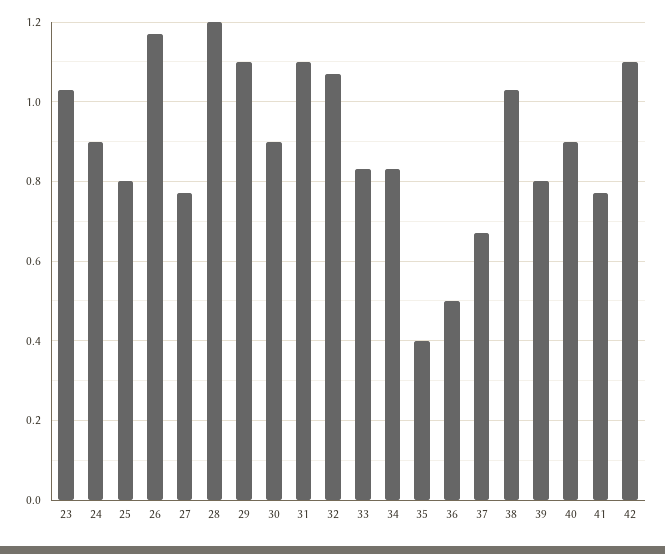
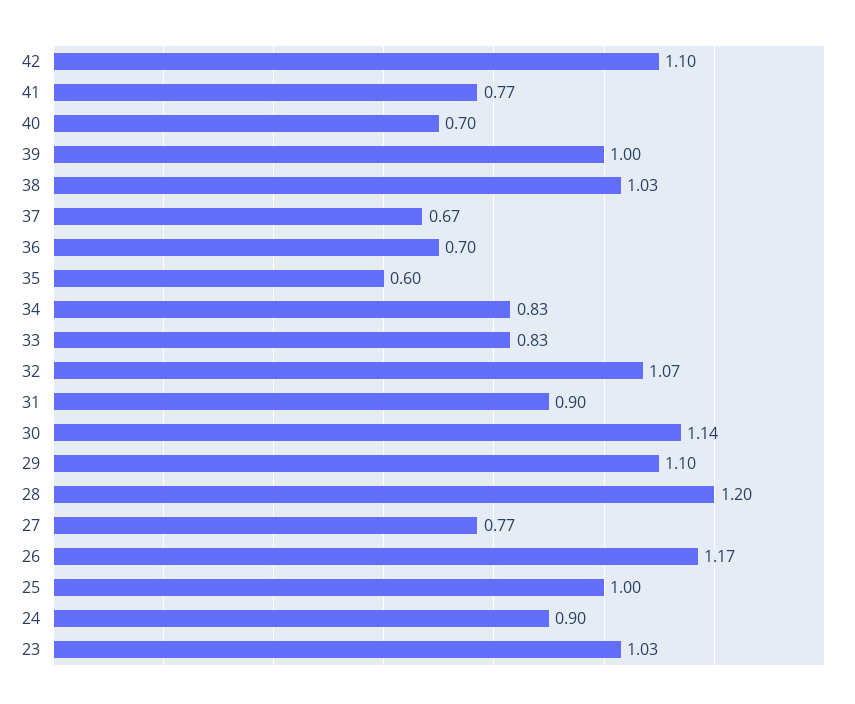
25: 0.8 -> 1
30: 0.9 -> 1.14
31: 1.1 -> 0.9
35: 0.4 -> 0.6
36: 0.5 -> 0.7
39: 0.8 -> 1
40: 0.9 -> 0.7

